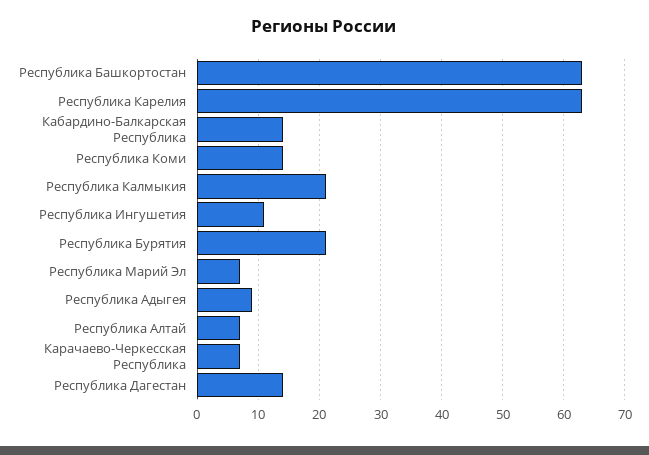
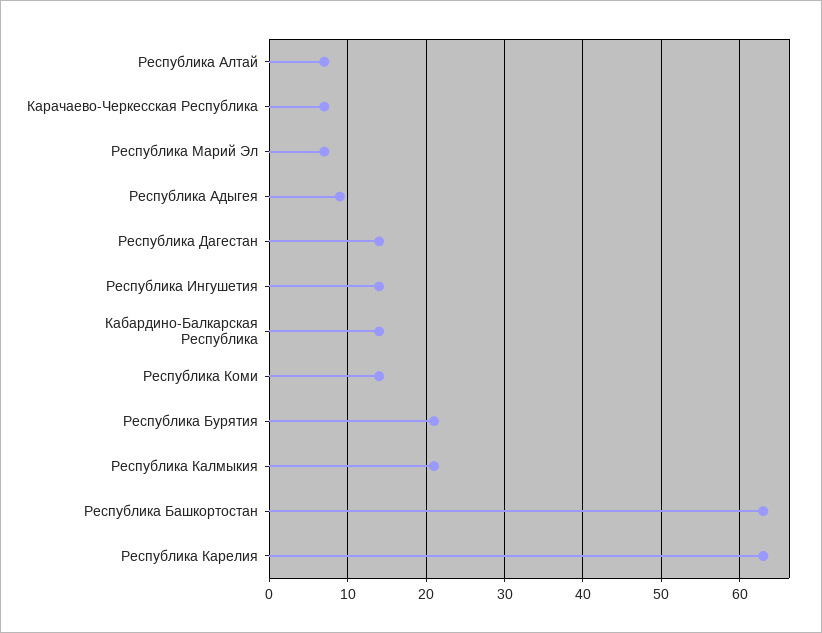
Республика Ингушетия: 11 -> 14

